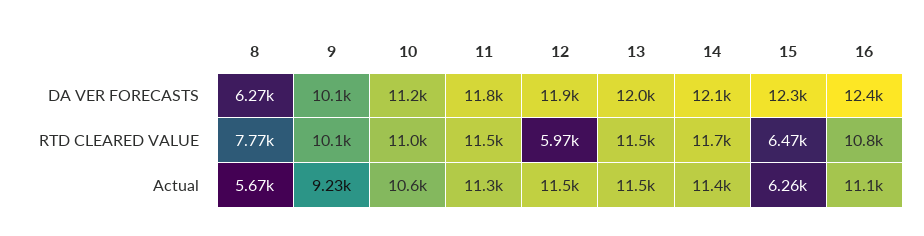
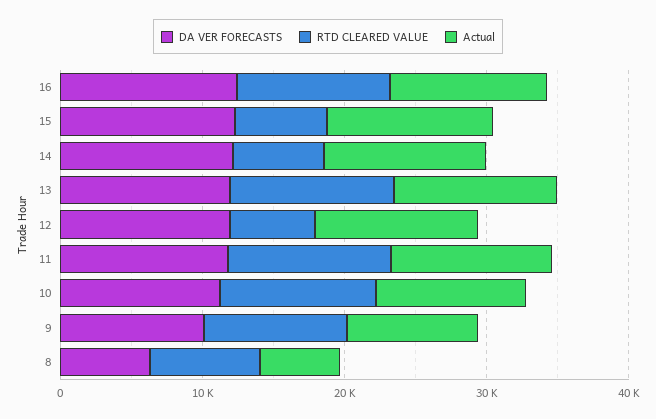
RTD CLEARED VALUE, 14: 11700 -> 6000
Actual, 15: 6260 -> 12000

